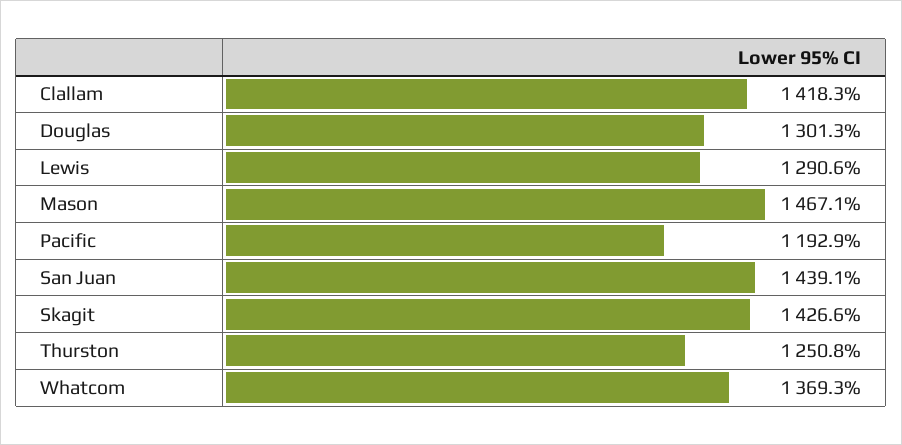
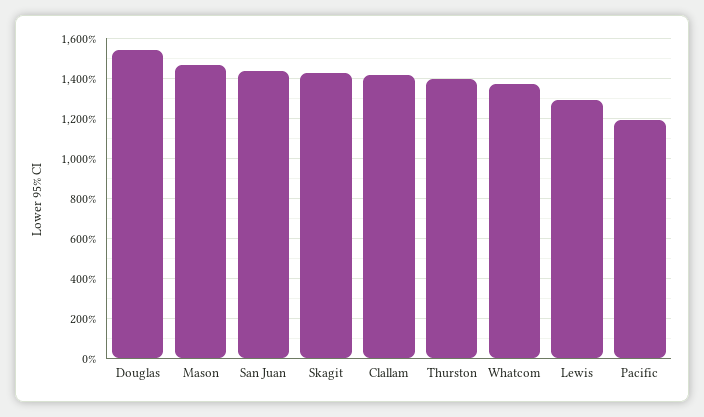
Douglas: 1301.3 -> 1550
Thurston: 1250.8 -> 1400

